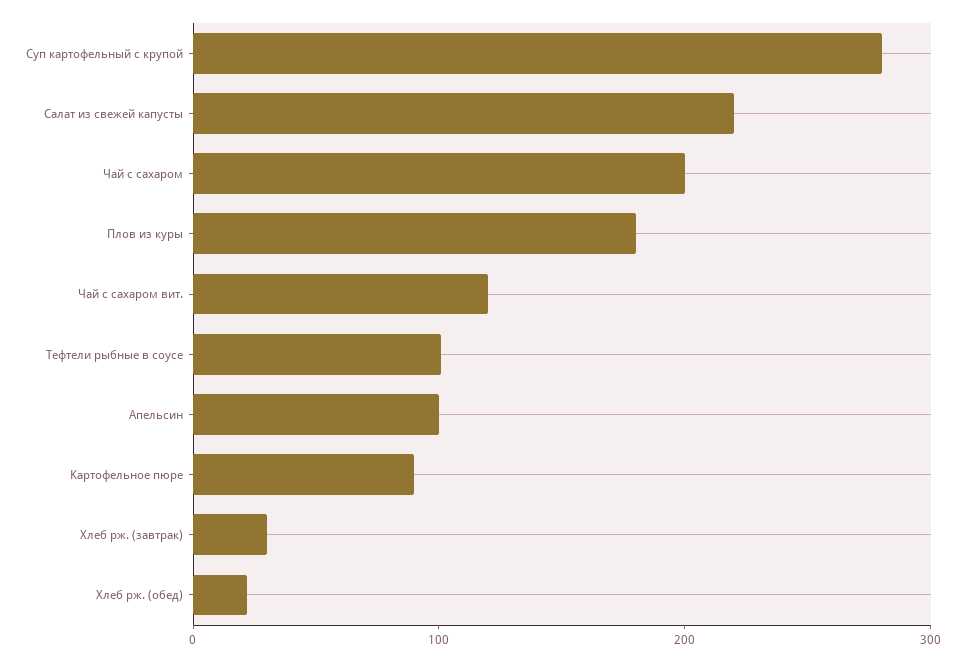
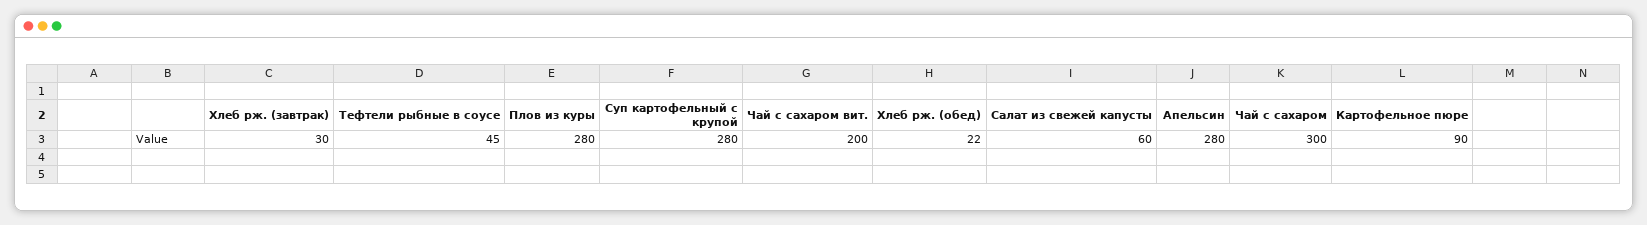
Салат из свежей капусты: 220 -> 60
Чай с сахаром: 200 -> 300
Плов из куры: 180 -> 280
Чай с сахаром вит.: 120 -> 200
Тефтели рыбные в соусе: 100 -> 45
Апельсин: 100 -> 280

